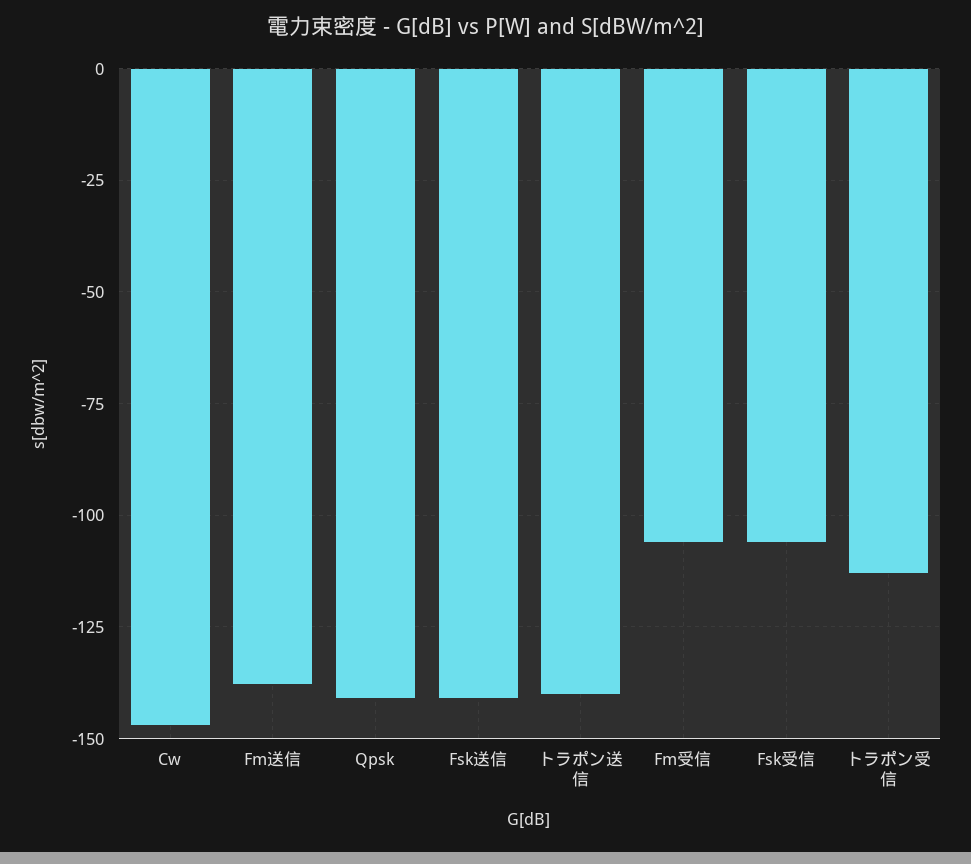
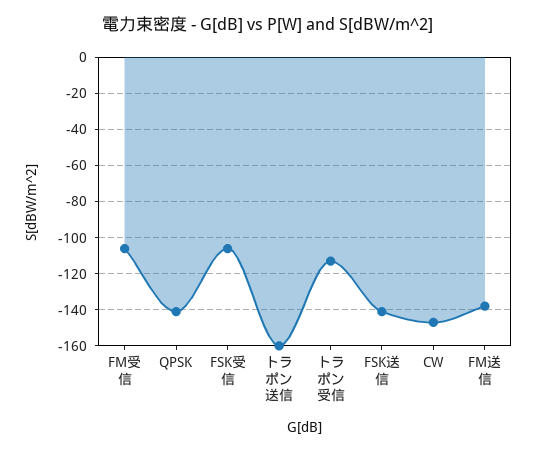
トラポン送信: -140 -> -160

